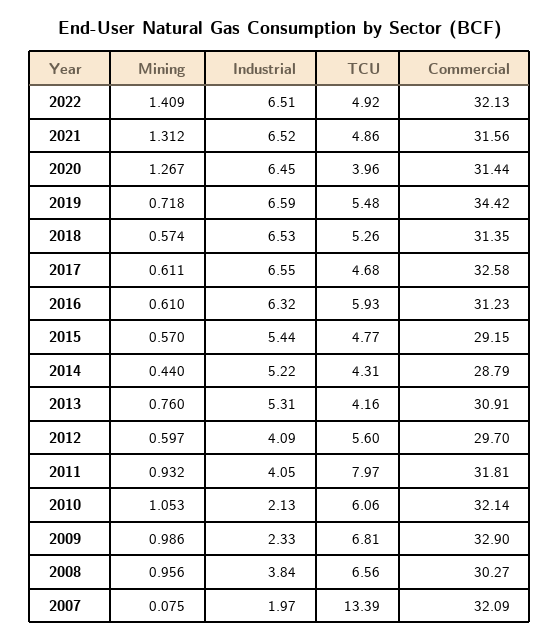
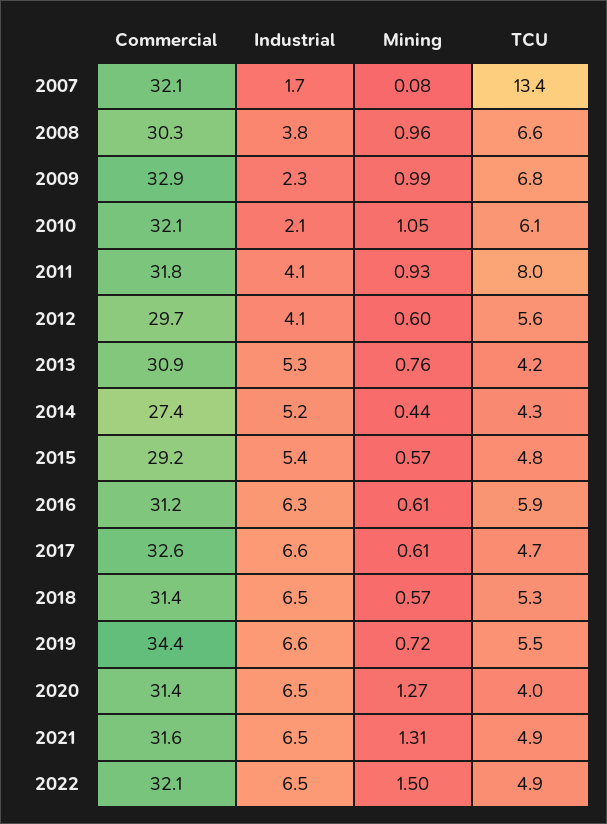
Mining, 2022: 1.409 -> 1.5
Commercial, 2014: 28.79 -> 27.4
Industrial, 2007: 1.97 -> 1.7

